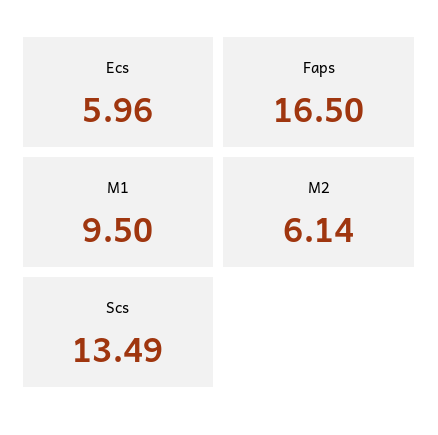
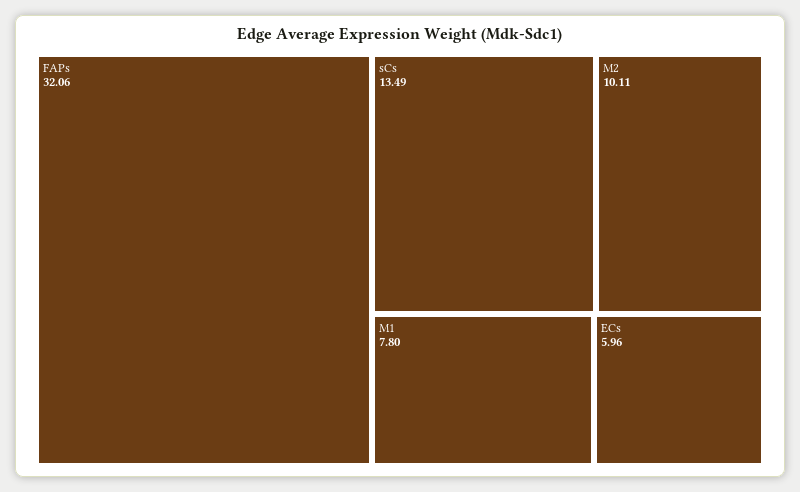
Faps: 16.5 -> 32.06
M1: 9.5 -> 7.8
M2: 6.14 -> 10.11

